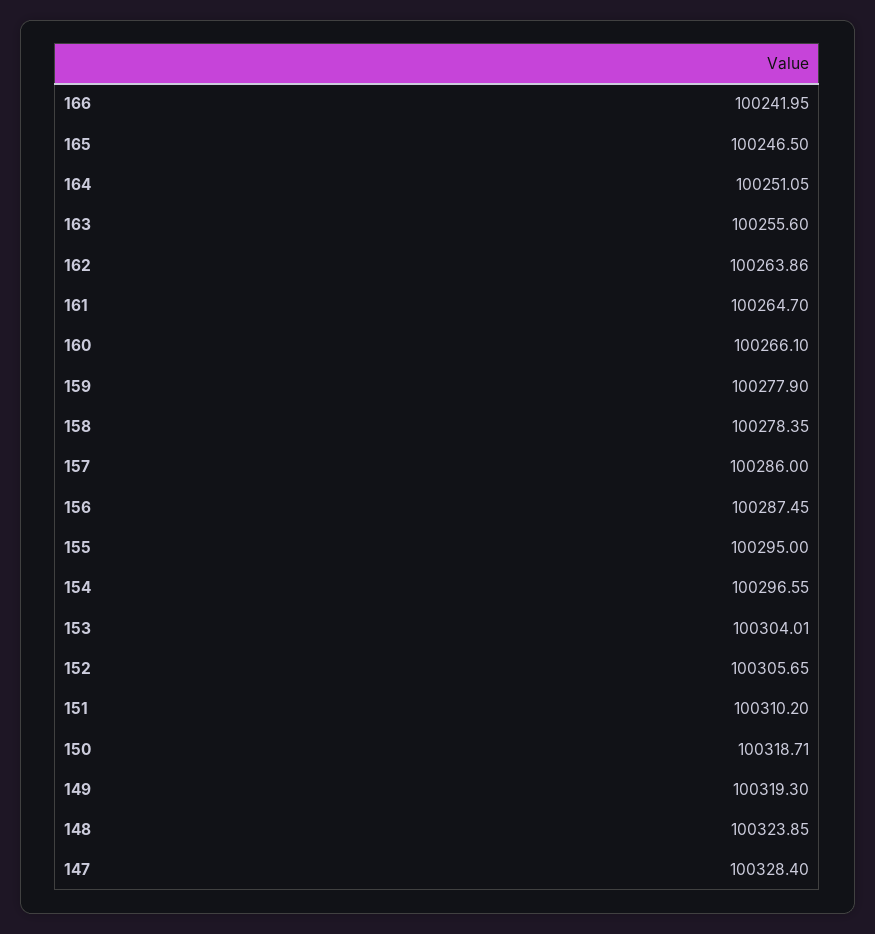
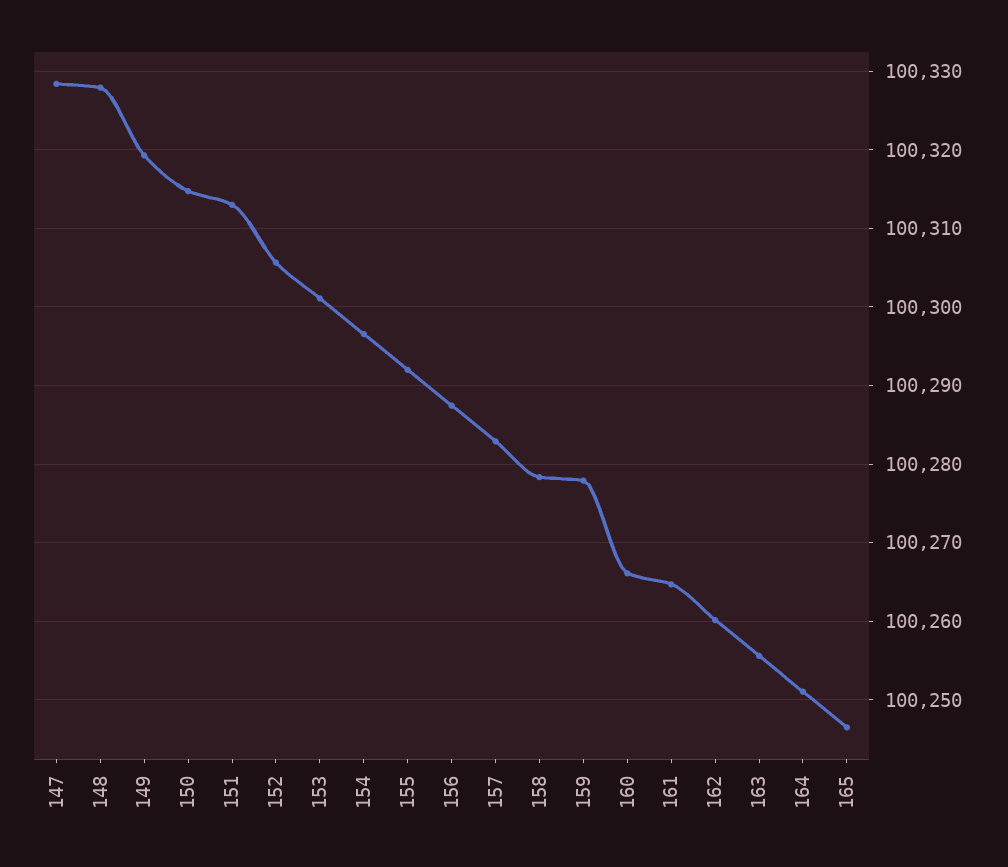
166: 100241.95 -> none
162: 100263.86 -> 100260
157: 100286 -> 100283
155: 100295 -> 100292
153: 100304.01 -> 100301
151: 100310.2 -> 100313
150: 100318.71 -> 100315
148: 100323.85 -> 100328

